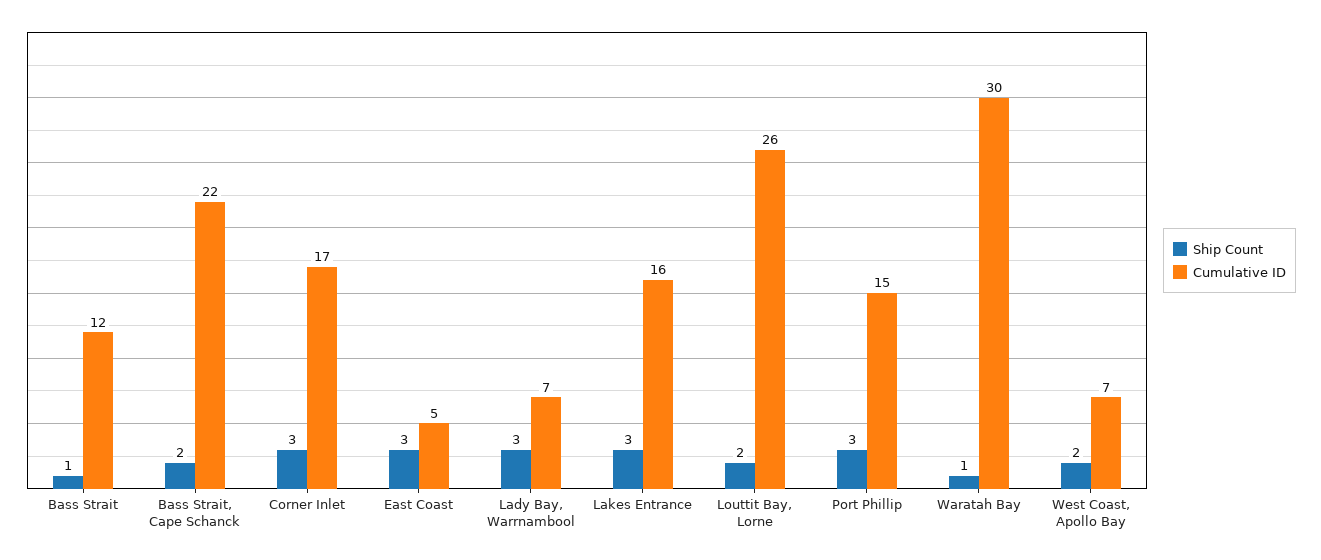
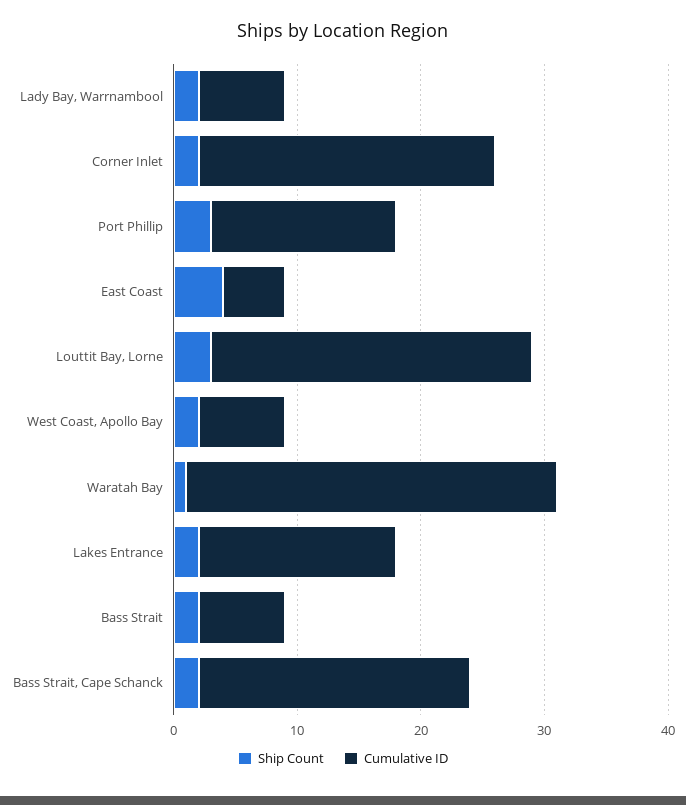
Ship Count, Bass Strait: 1 -> 2
Cumulative ID, Bass Strait: 12 -> 7
Ship Count, Corner Inlet: 3 -> 2
Cumulative ID, Corner Inlet: 17 -> 24
Ship Count, East Coast: 3 -> 4
Ship Count, Lady Bay, Warrnambool: 3 -> 2
Ship Count, Lakes Entrance: 3 -> 2
Ship Count, Louttit Bay, Lorne: 2 -> 3

